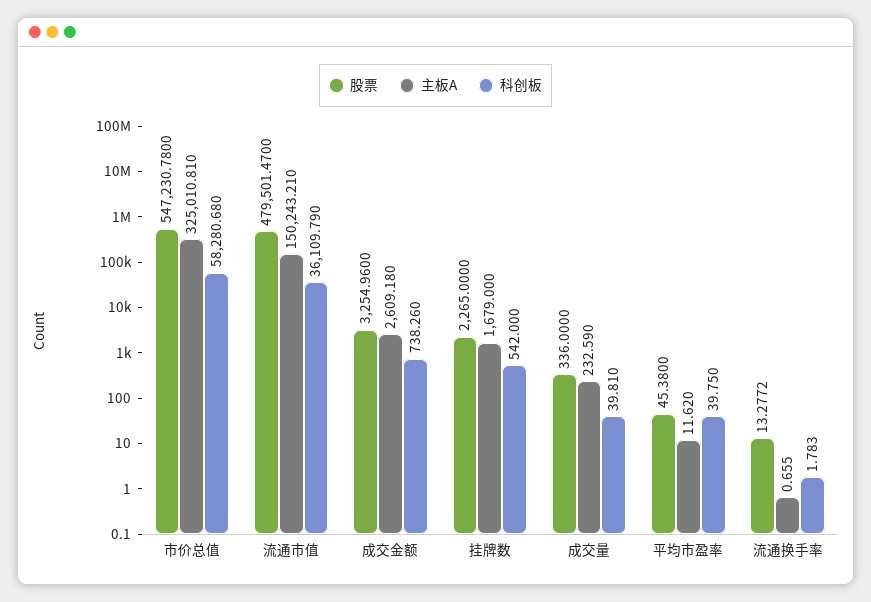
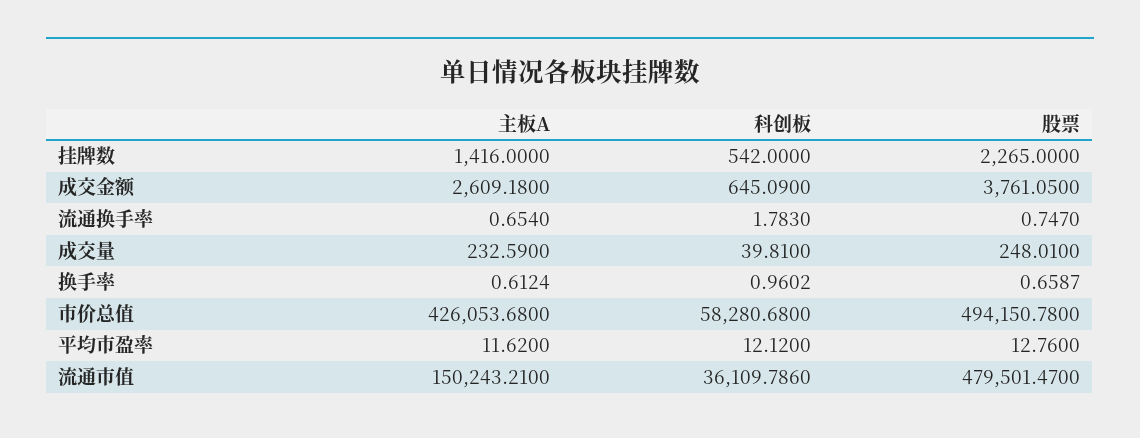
股票, 市价总值: 547230.78 -> 494150.78
主板A, 市价总值: 325010.81 -> 426053.68
科创板, 流通市值: 36109.79 -> 36109.786
股票, 成交金额: 3254.96 -> 3761.05
科创板, 成交金额: 738.26 -> 645.09
主板A, 挂牌数: 1679 -> 1416
股票, 成交量: 336 -> 248.01
股票, 平均市盈率: 45.38 -> 12.76
科创板, 平均市盈率: 39.75 -> 12.12
股票, 流通换手率: 13.2772 -> 0.747
主板A, 流通换手率: 0.655 -> 0.654
主板A, 换手率: none -> 0.6124
科创板, 换手率: none -> 0.9602
股票, 换手率: none -> 0.6587

